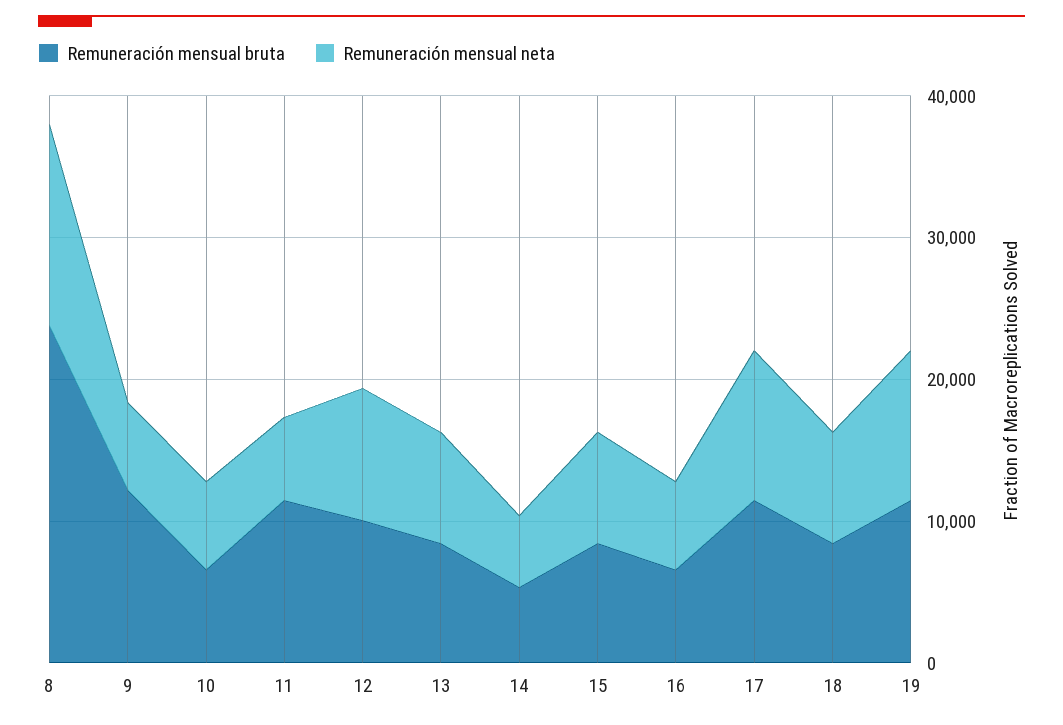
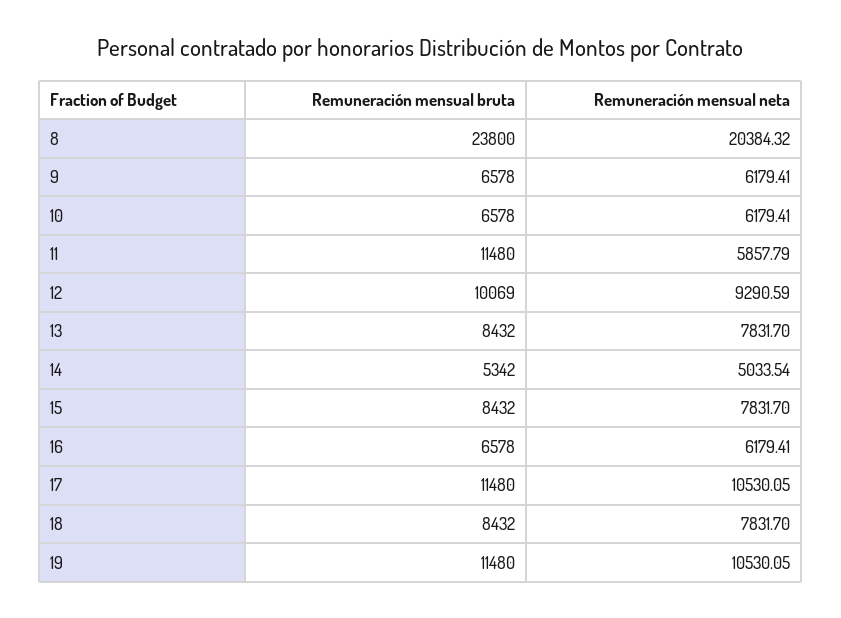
Remuneración mensual neta, 8: 14000 -> 20384.32
Remuneración mensual bruta, 9: 12000 -> 6578

